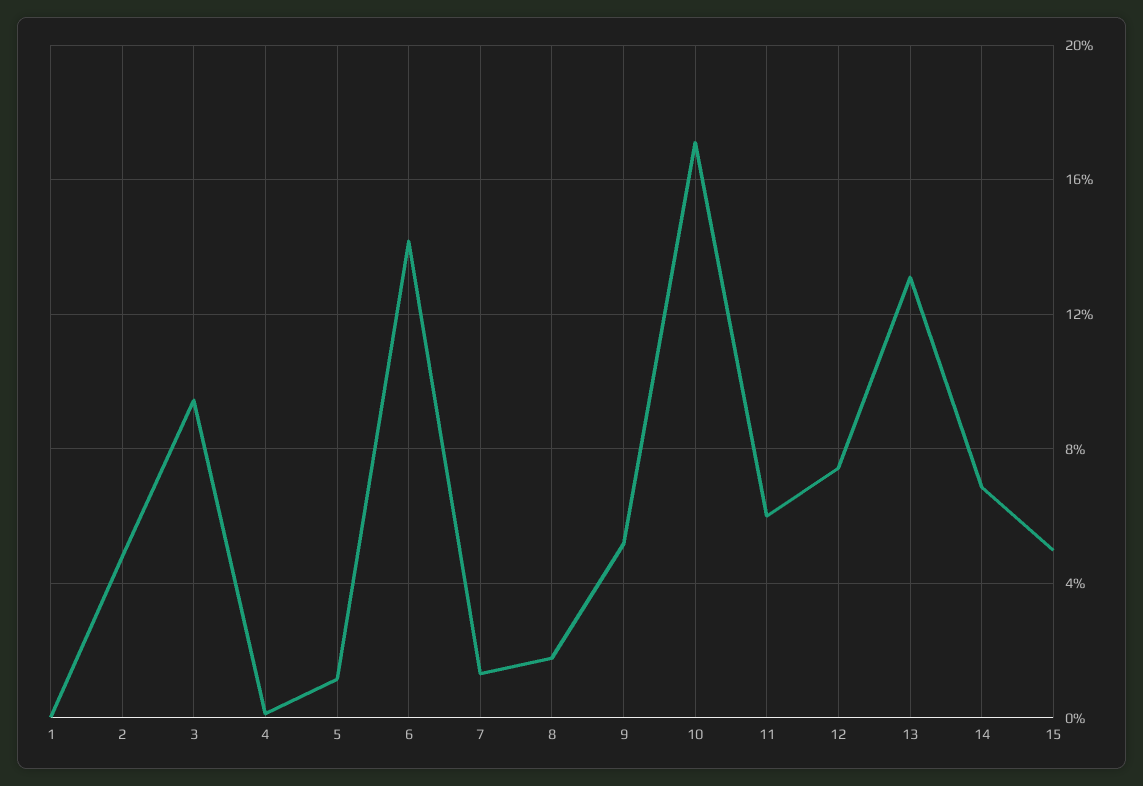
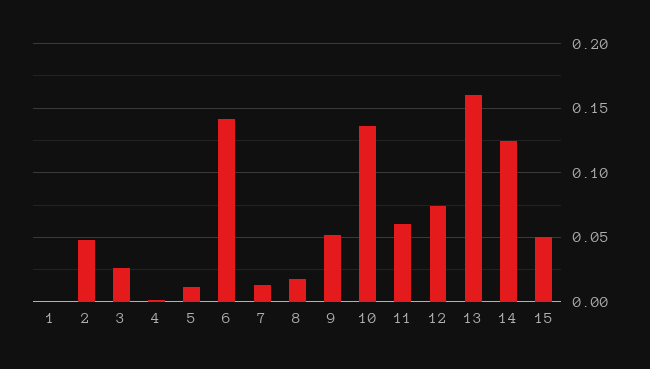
3: 0.095 -> 0.025
10: 0.17 -> 0.135
13: 0.13 -> 0.16
14: 0.07 -> 0.125

